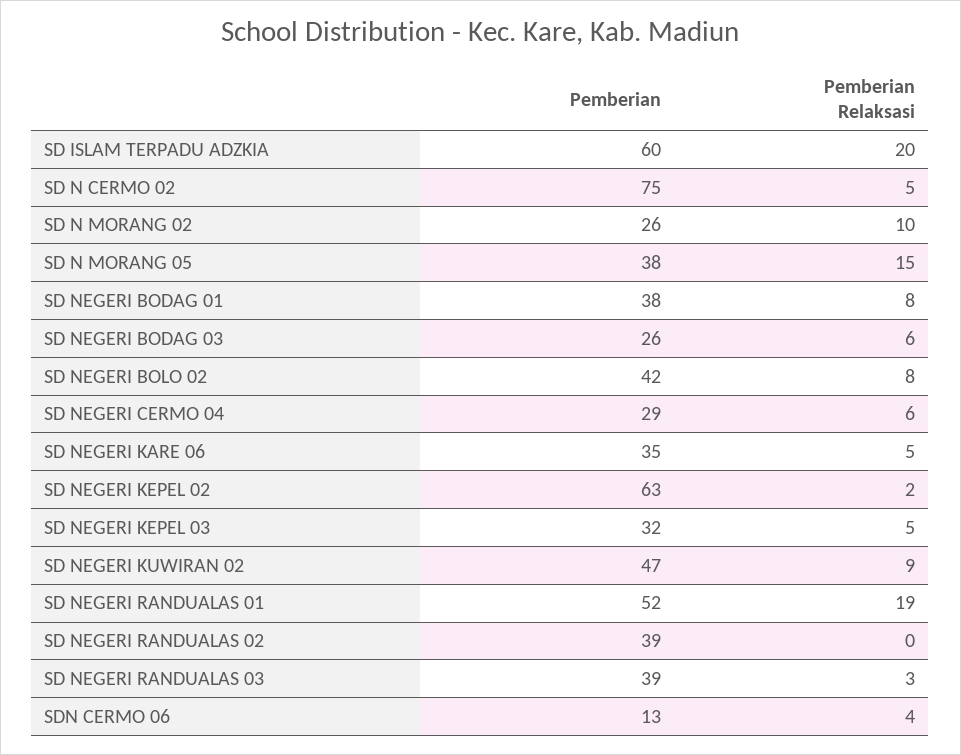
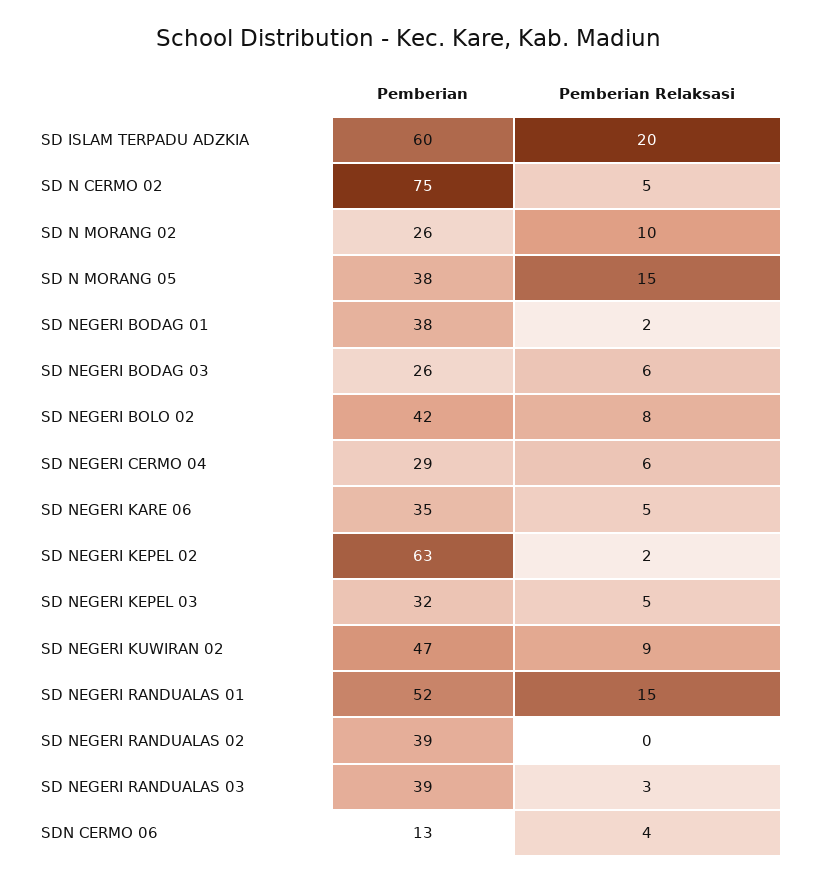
Pemberian Relaksasi, SD NEGERI BODAG 01: 8 -> 2
Pemberian Relaksasi, SD NEGERI RANDUALAS 01: 19 -> 15

